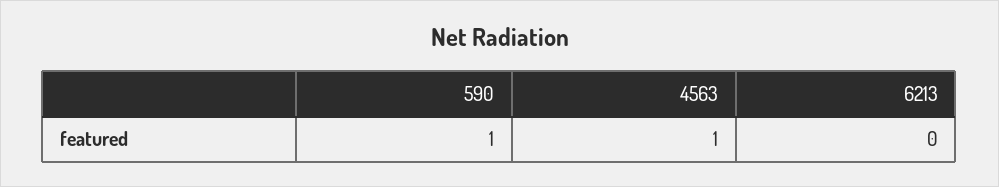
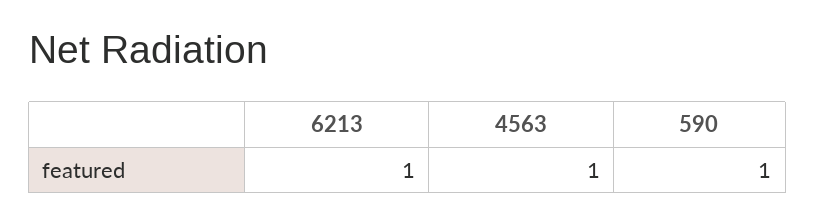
6213: 0 -> 1

